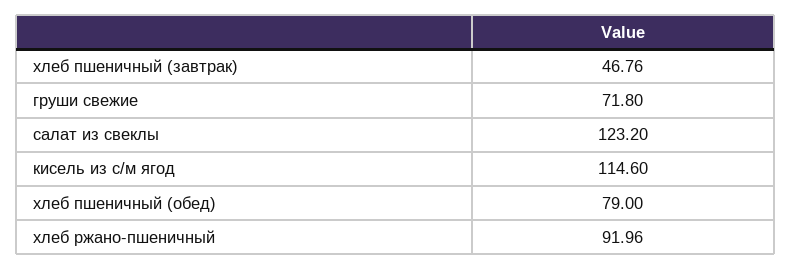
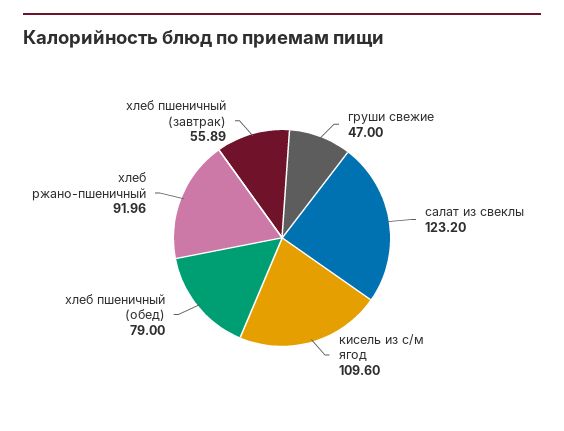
хлеб пшеничный (завтрак): 46.76 -> 55.89
груши свежие: 71.8 -> 47
кисель из с/м ягод: 114.6 -> 109.6

